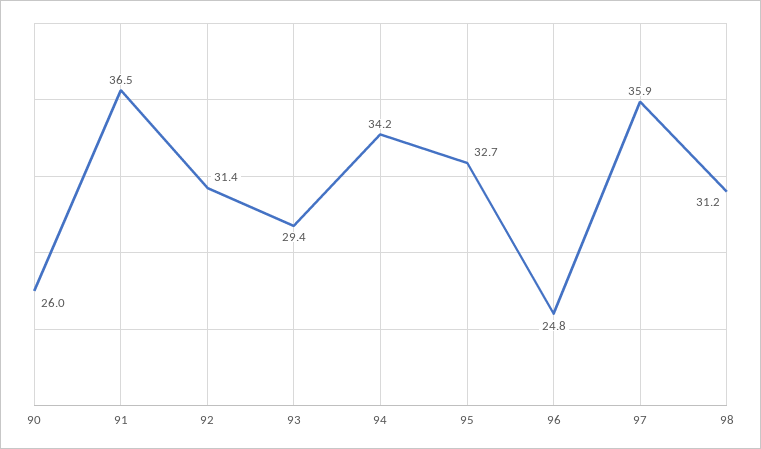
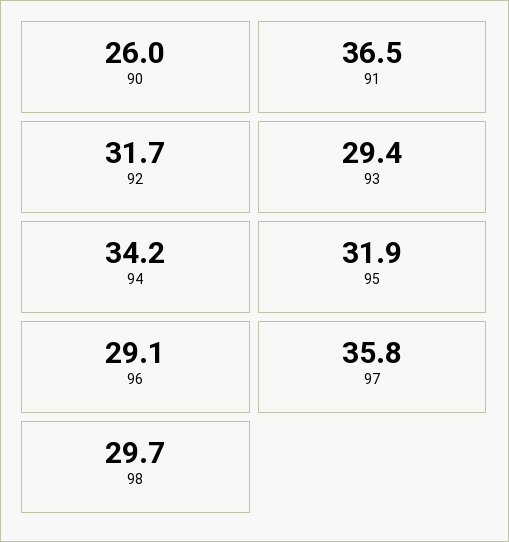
92: 31.4 -> 31.7
95: 32.7 -> 31.9
96: 24.8 -> 29.1
97: 35.9 -> 35.8
98: 31.2 -> 29.7

